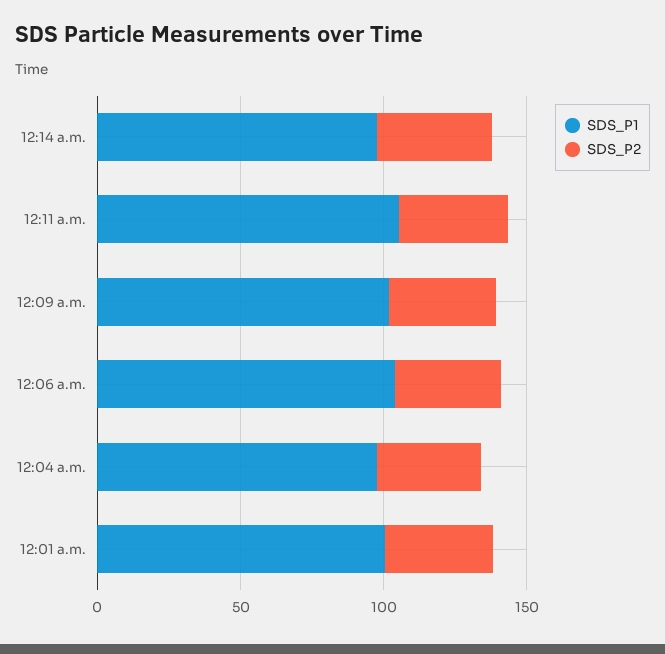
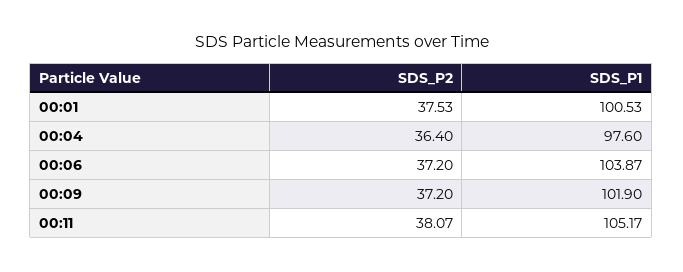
SDS_P1, 12:14 a.m.: 100 -> none
SDS_P2, 12:14 a.m.: 40 -> none

